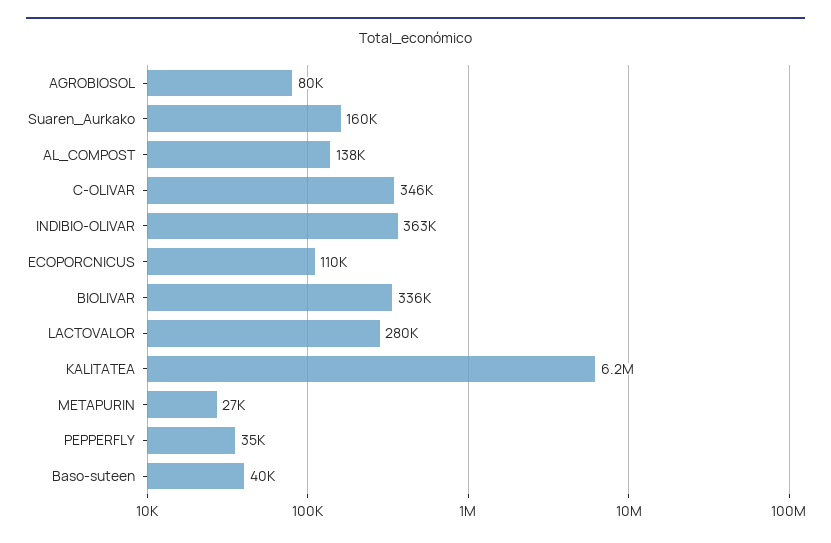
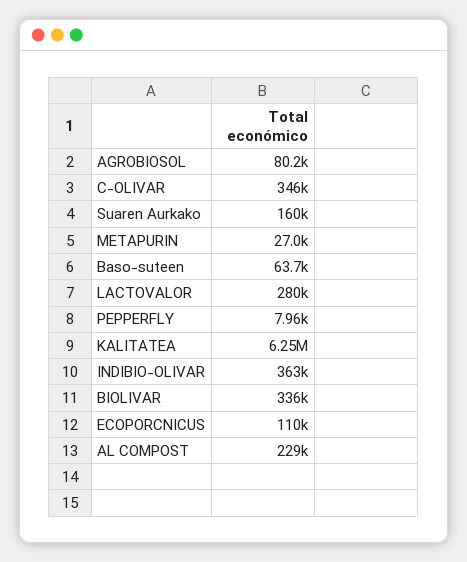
AL_COMPOST: 138000 -> 229000
PEPPERFLY: 35000 -> 7960
Baso-suteen: 40000 -> 63700

